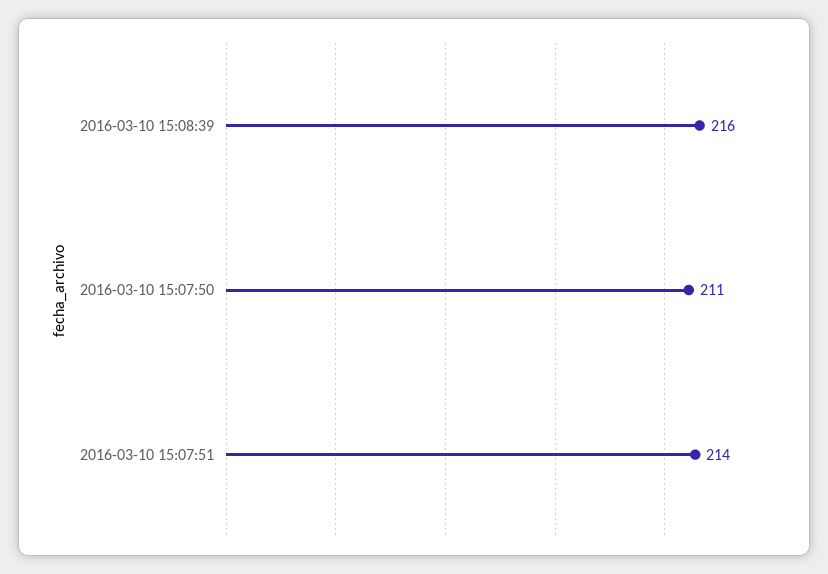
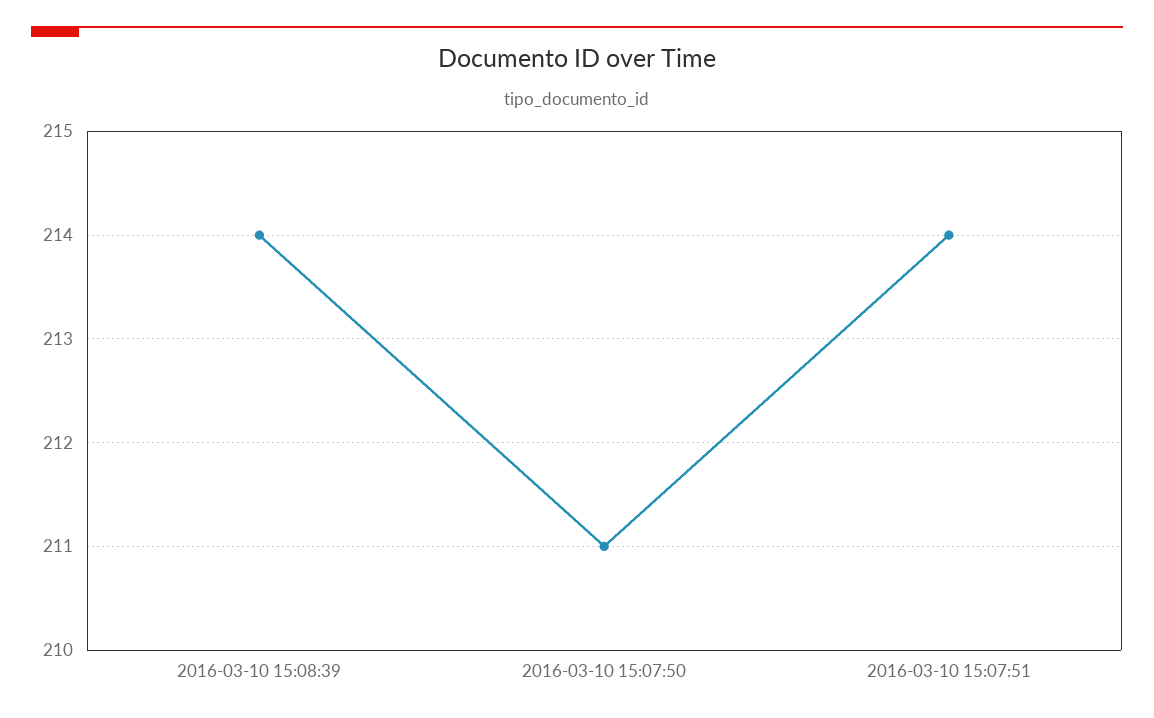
2016-03-10 15:08:39: 216 -> 214

